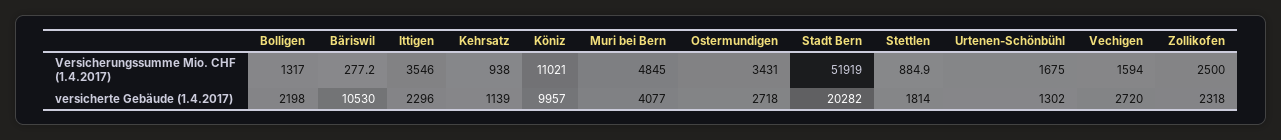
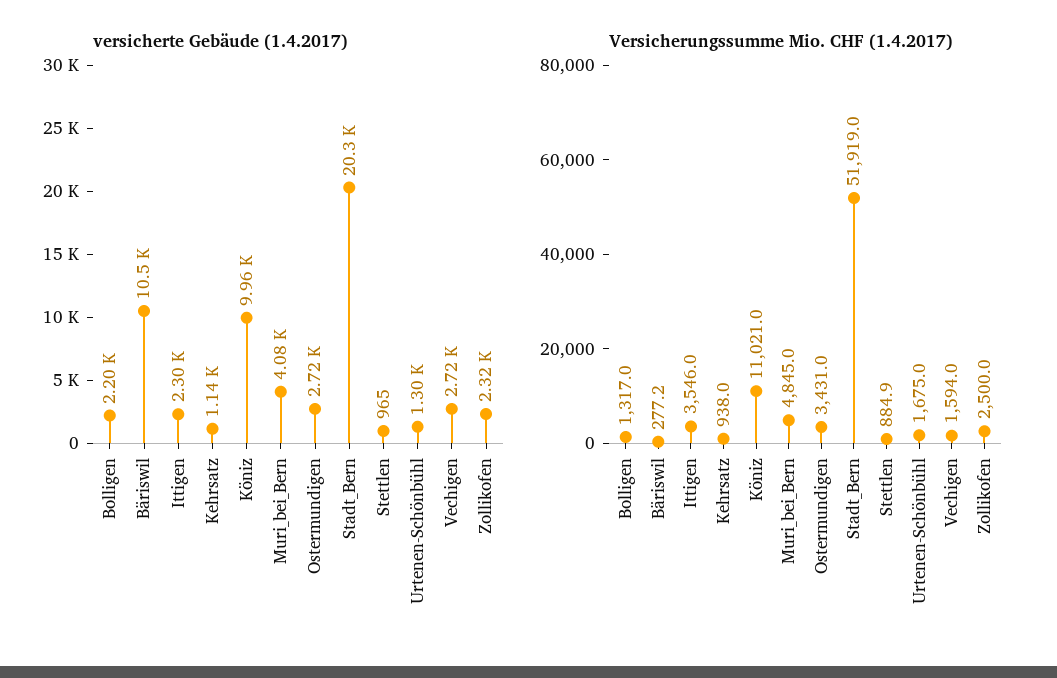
versicherte Gebäude (1.4.2017), Stettlen: 1814 -> 965

